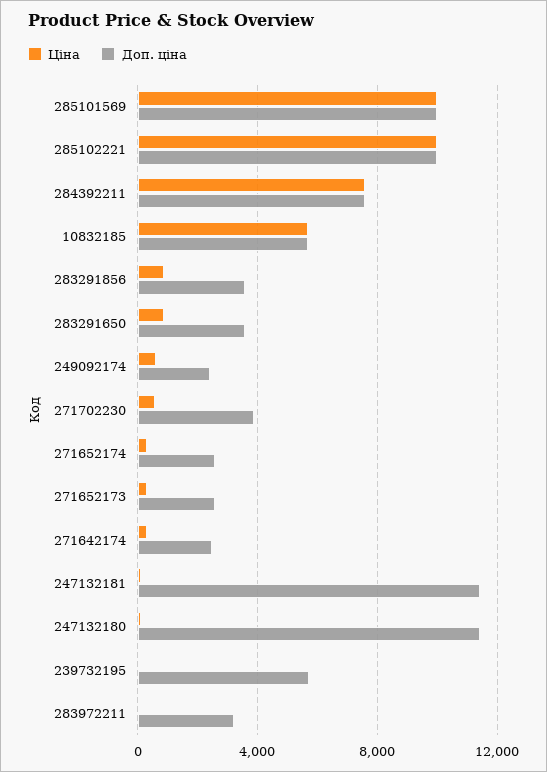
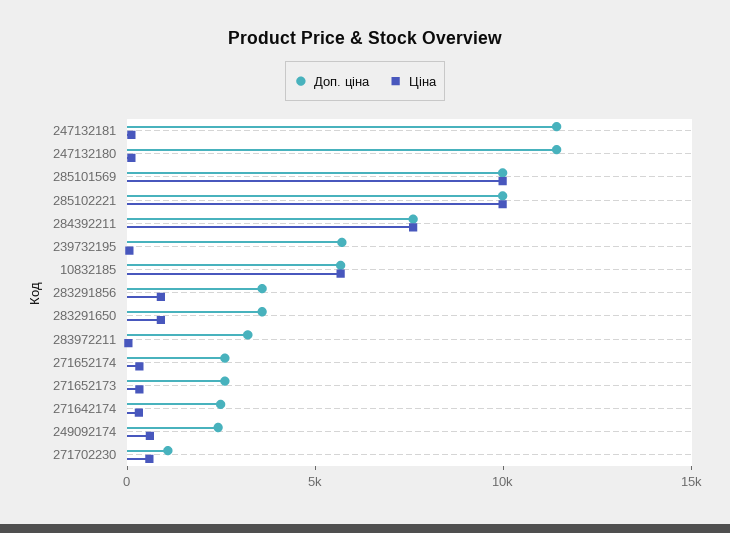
Доп. ціна, 271702230: 4000 -> 1000

